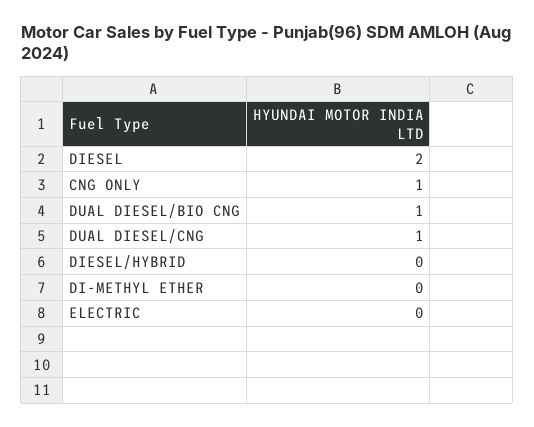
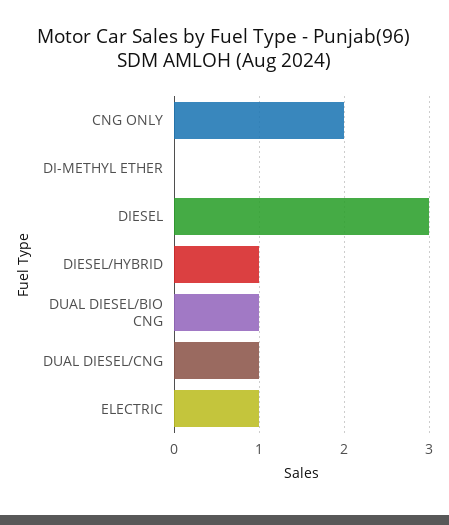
DIESEL: 2 -> 3
CNG ONLY: 1 -> 2
DIESEL/HYBRID: 0 -> 1
ELECTRIC: 0 -> 1

